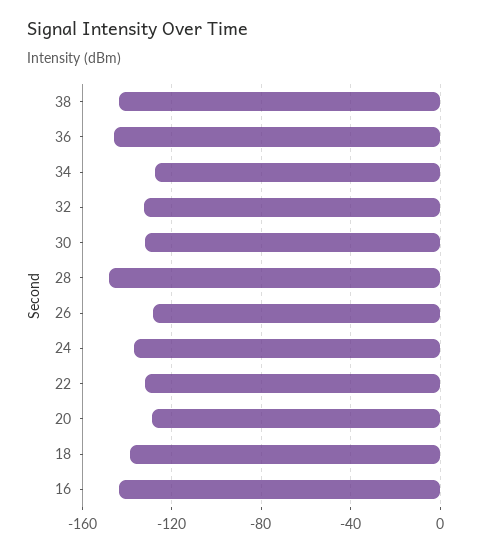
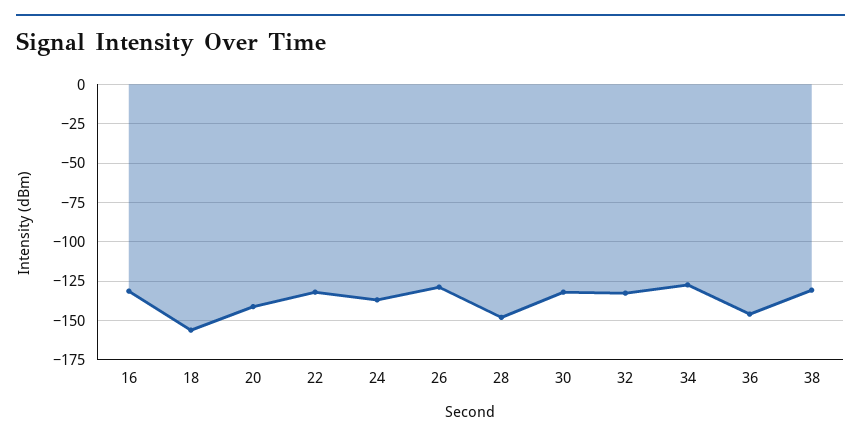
38: -145 -> -130
20: -130 -> -140
18: -140 -> -155
16: -145 -> -130

